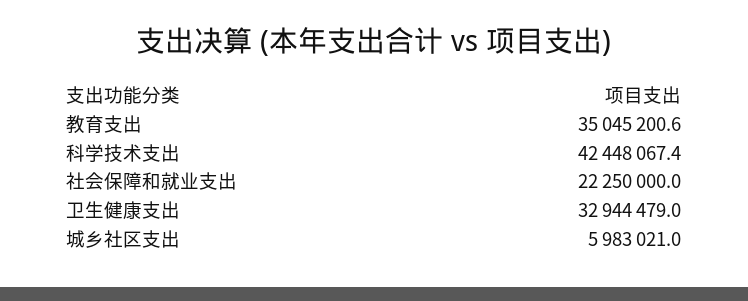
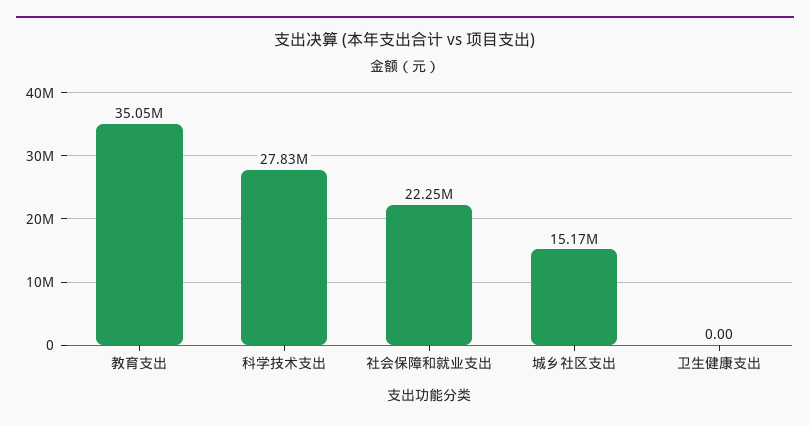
科学技术支出: 42448067.4 -> 27830000
卫生健康支出: 32944479 -> 0
城乡社区支出: 5983021 -> 15170000

